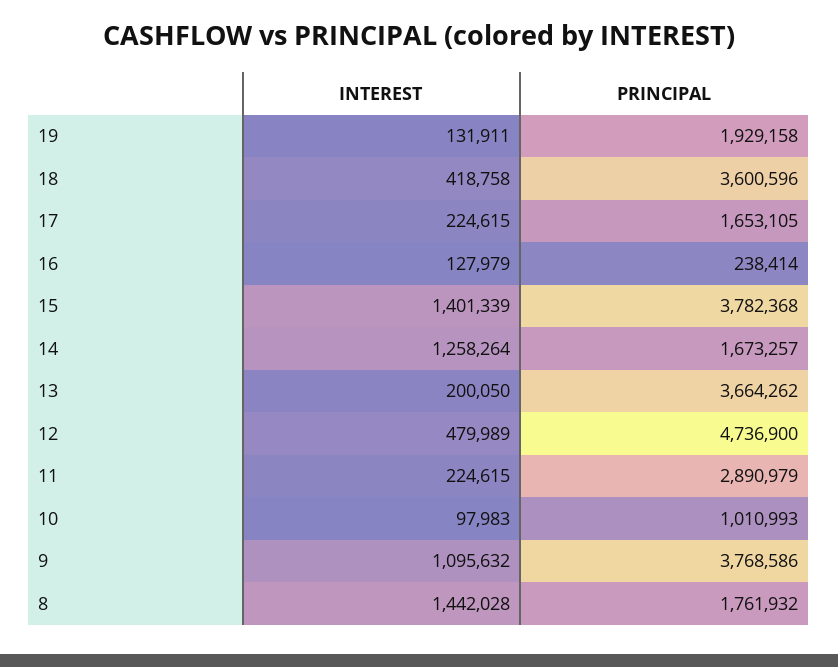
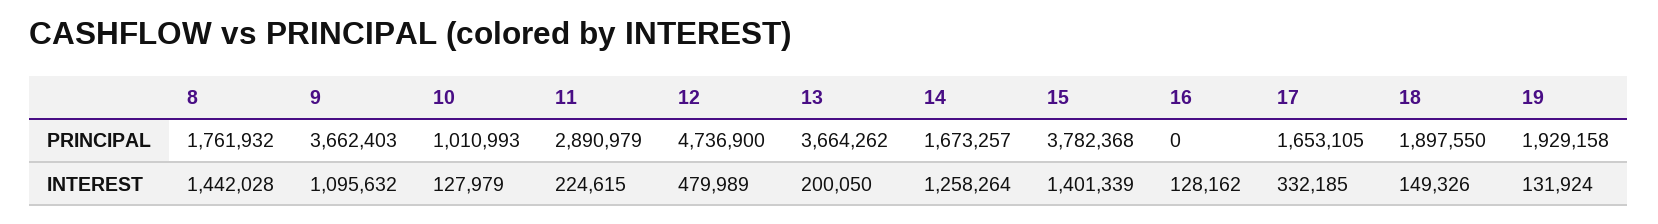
INTEREST, 19: 131911 -> 131924
INTEREST, 18: 418758 -> 149326
PRINCIPAL, 18: 3600596 -> 1897550
INTEREST, 17: 224615 -> 332185
INTEREST, 16: 127979 -> 128162
PRINCIPAL, 16: 238414 -> 0
INTEREST, 10: 97983 -> 127979
PRINCIPAL, 9: 3768586 -> 3662403

